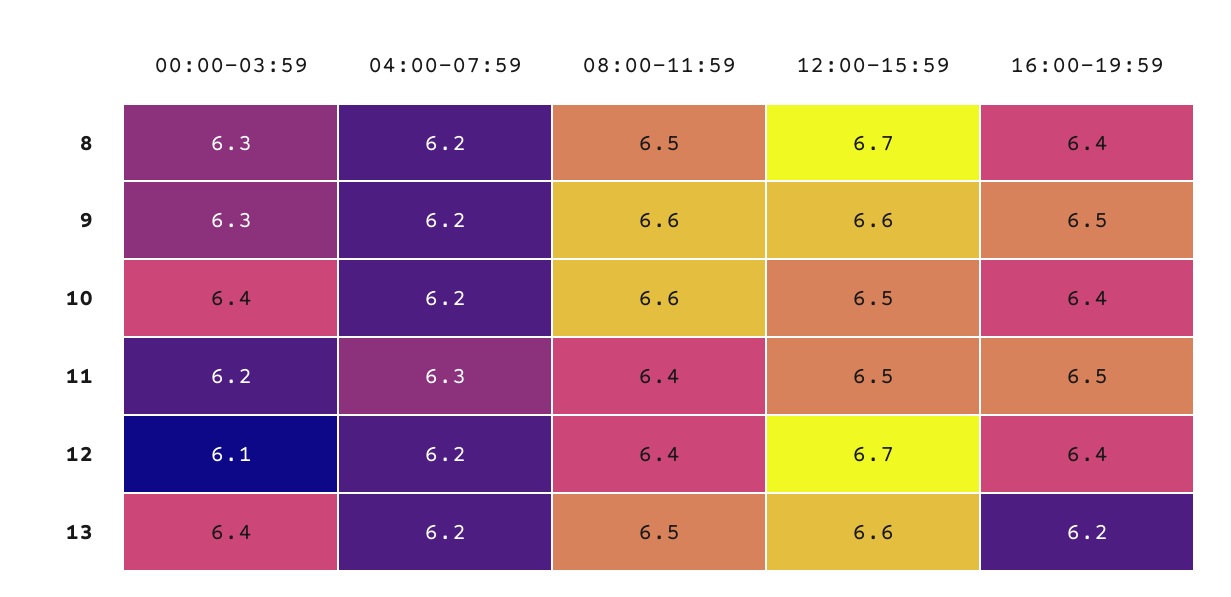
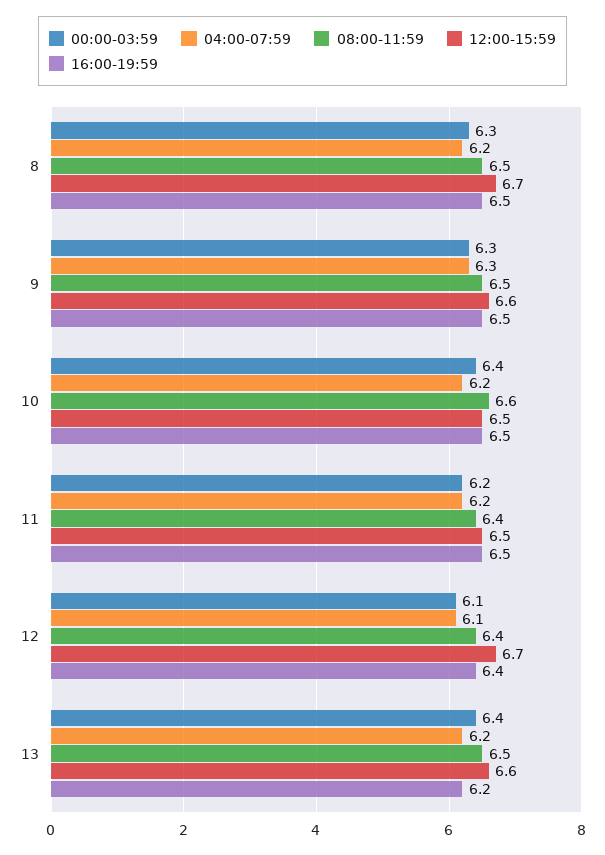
16:00-19:59, 8: 6.4 -> 6.5
04:00-07:59, 9: 6.2 -> 6.3
08:00-11:59, 9: 6.6 -> 6.5
16:00-19:59, 10: 6.4 -> 6.5
04:00-07:59, 11: 6.3 -> 6.2
04:00-07:59, 12: 6.2 -> 6.1

